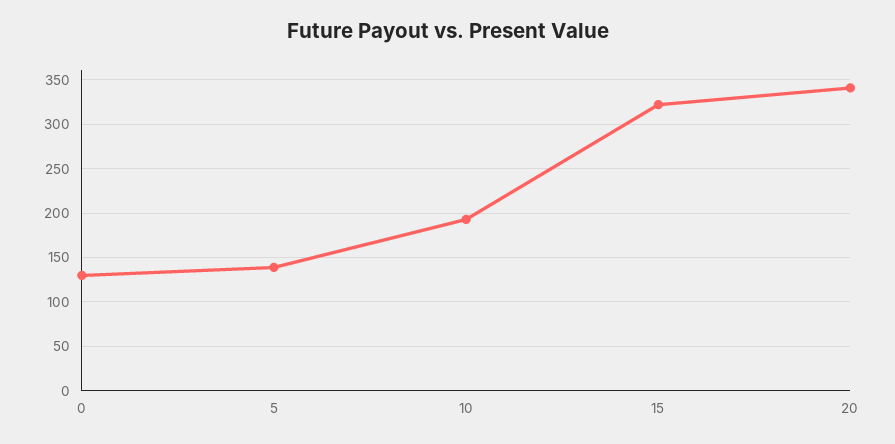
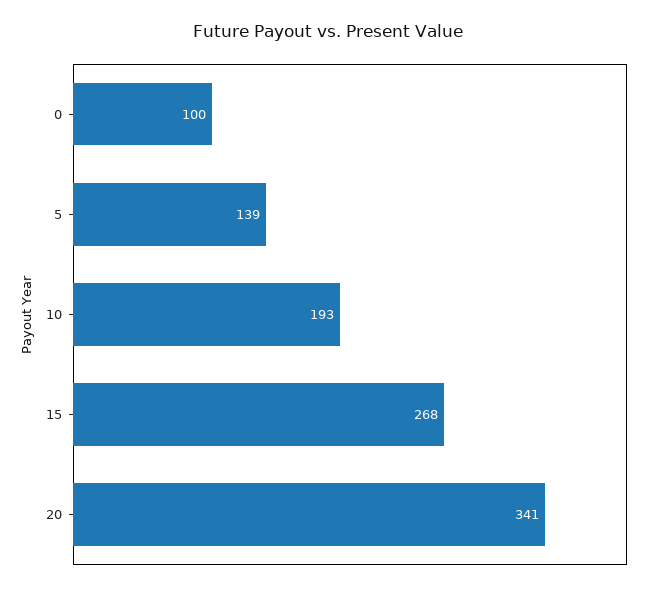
0: 130 -> 100
15: 320 -> 268

